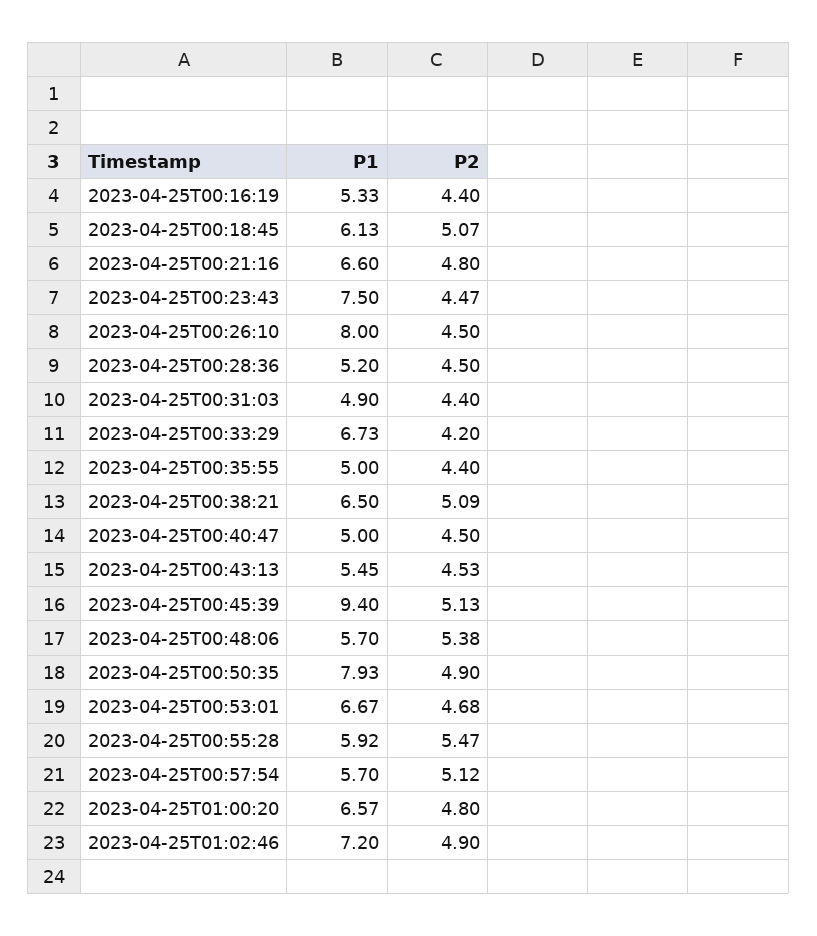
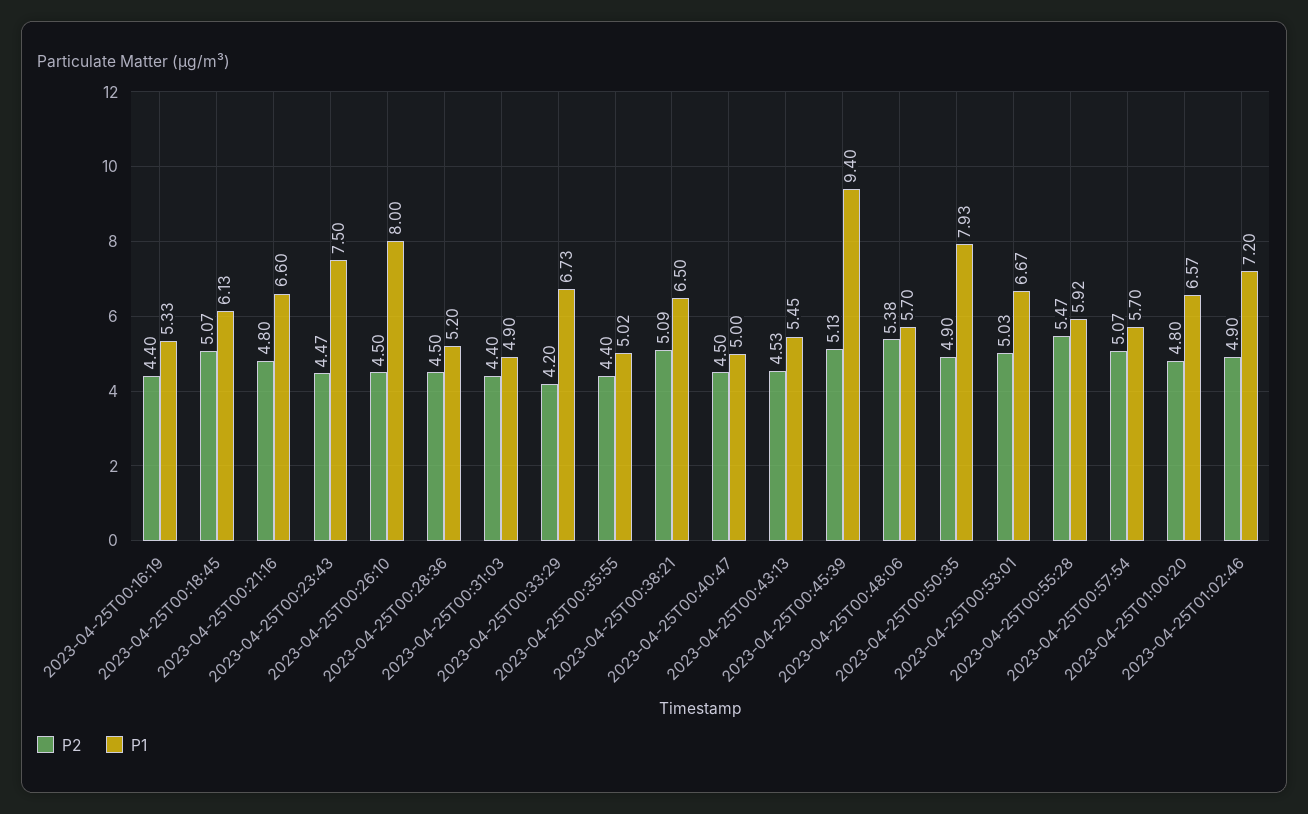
P1, 2023-04-25T00:35:55: 5 -> 5.02
P2, 2023-04-25T00:53:01: 4.68 -> 5.03
P2, 2023-04-25T00:57:54: 5.12 -> 5.07

